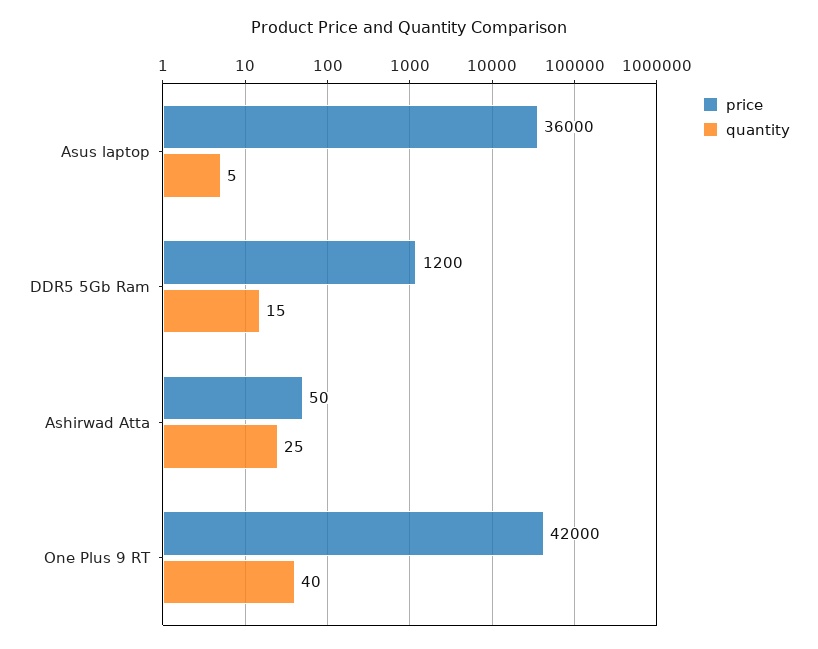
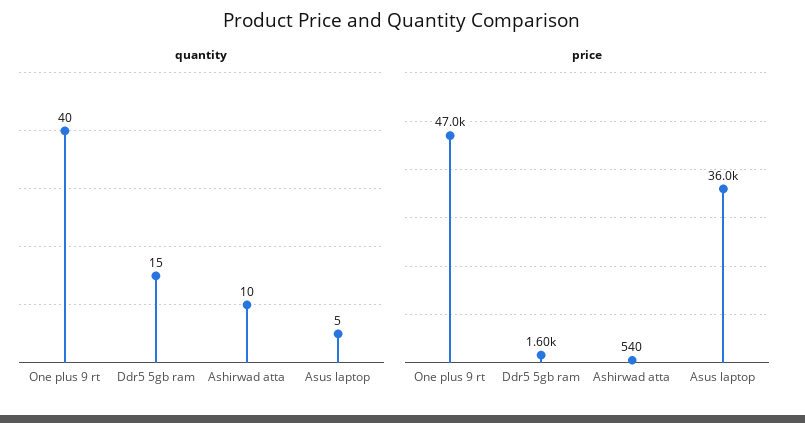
price, DDR5 5Gb Ram: 1200 -> 1600
price, Ashirwad Atta: 50 -> 540
quantity, Ashirwad Atta: 25 -> 10
price, One Plus 9 RT: 42000 -> 47000

